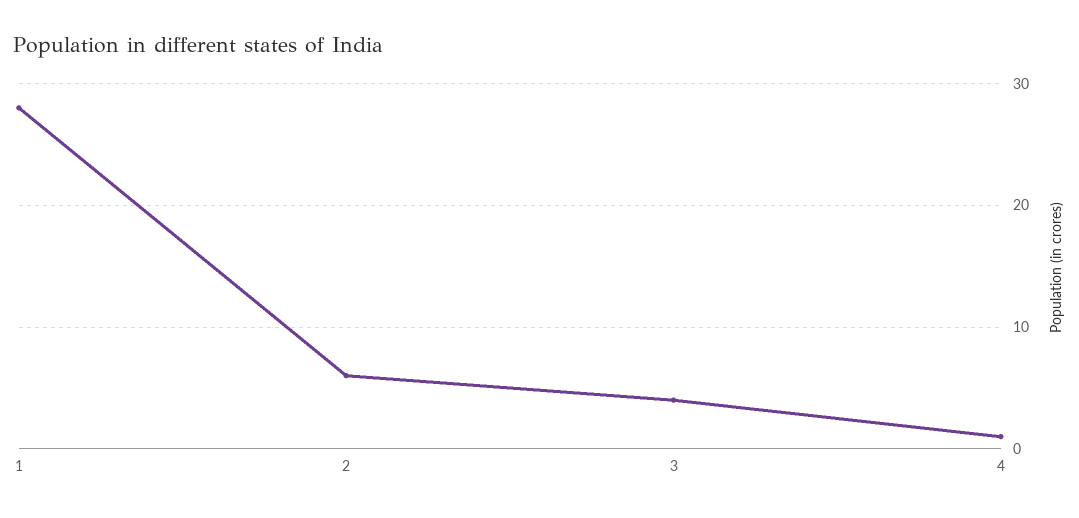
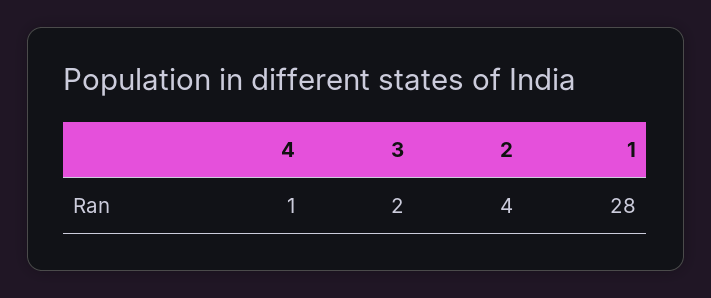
2: 6 -> 4
3: 4 -> 2

